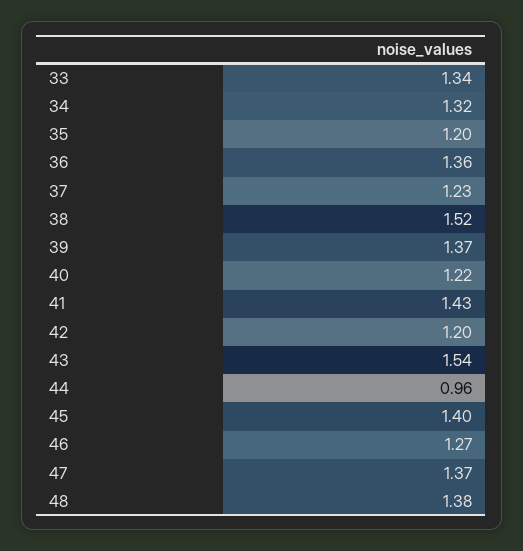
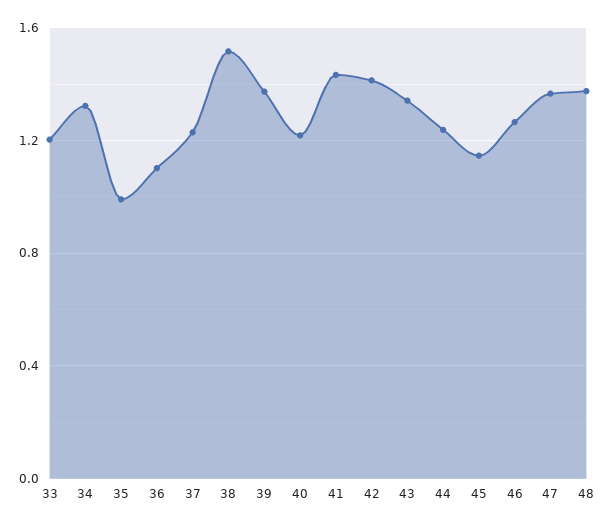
33: 1.34 -> 1.2
35: 1.2 -> 1
36: 1.36 -> 1.1
42: 1.2 -> 1.4
43: 1.54 -> 1.35
44: 0.96 -> 1.25
45: 1.4 -> 1.15

